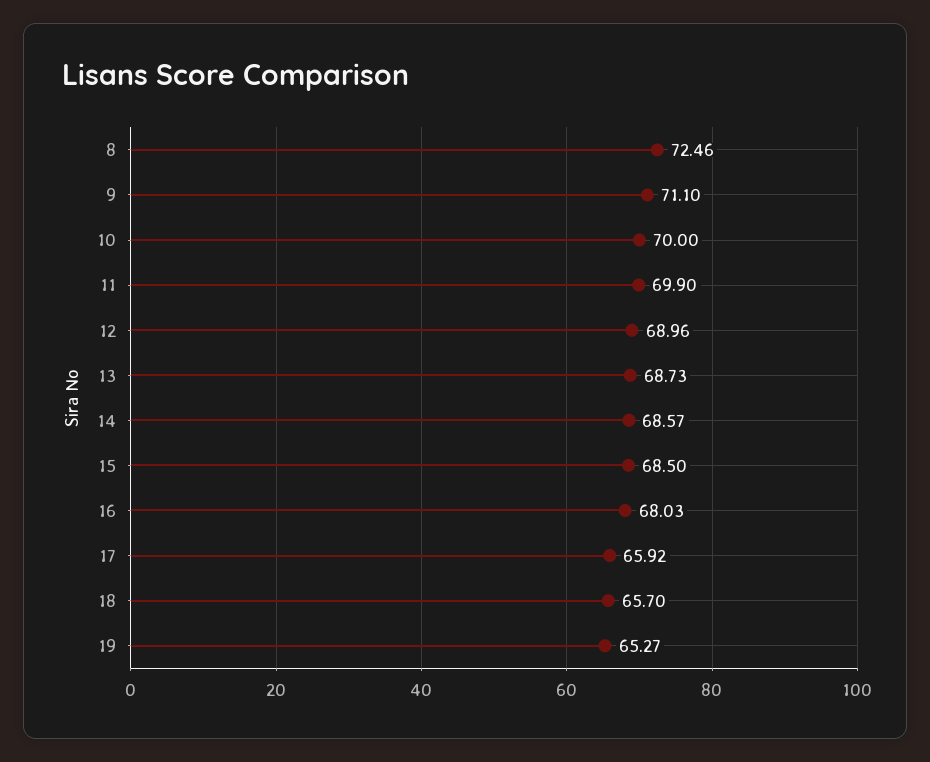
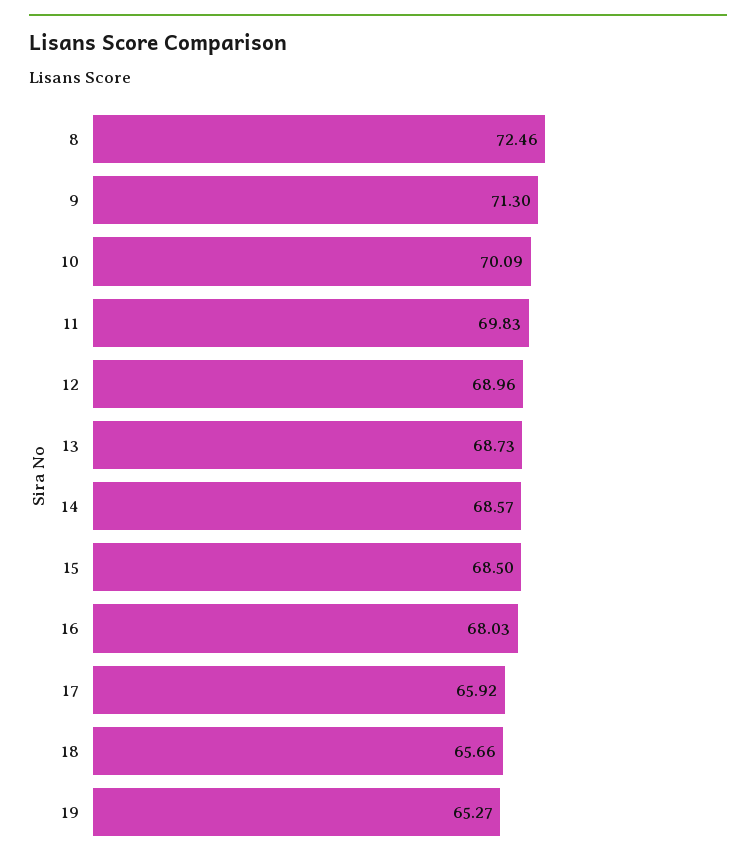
9: 71.1 -> 71.3
10: 70 -> 70.09
11: 69.9 -> 69.83
18: 65.7 -> 65.66

